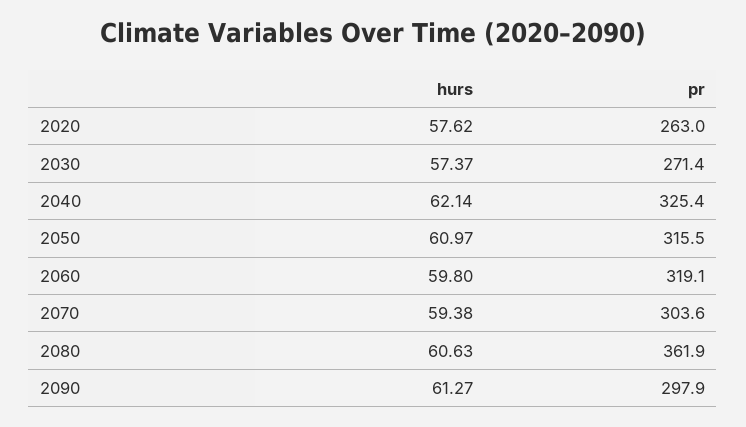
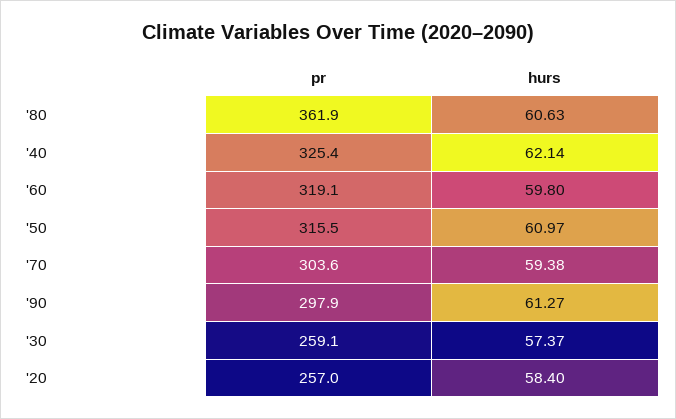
hurs, 2020: 57.62 -> 58.4
pr, 2020: 263 -> 257
pr, 2030: 271.4 -> 259.1

